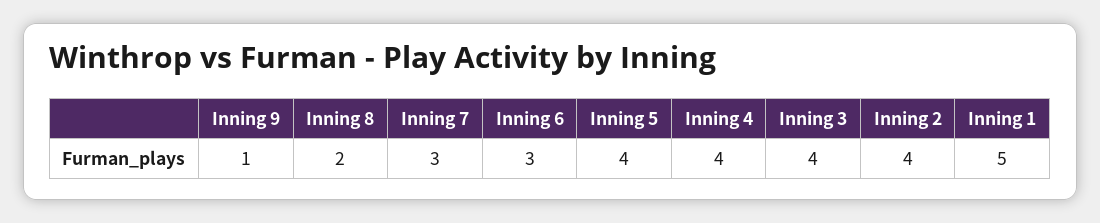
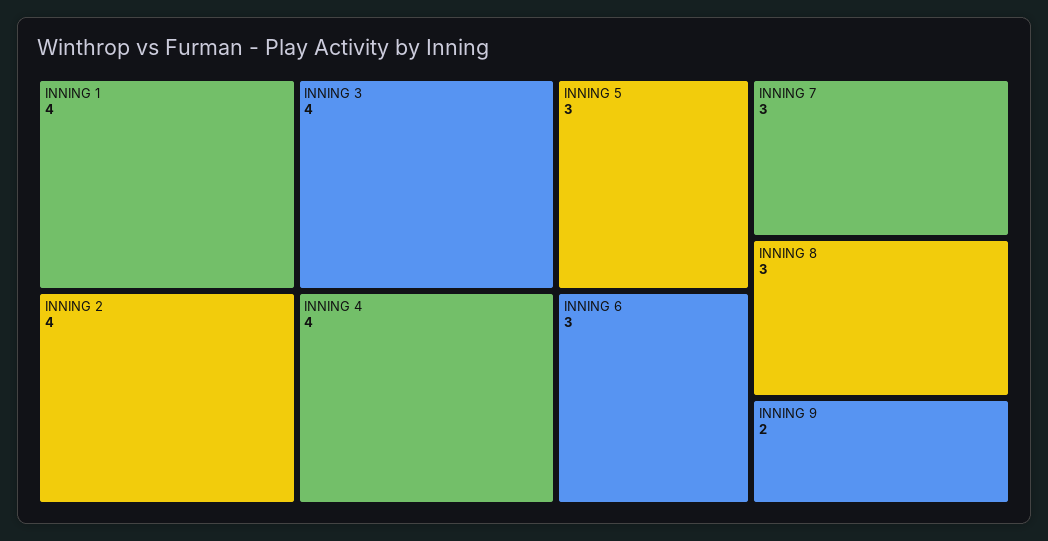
Inning 9: 1 -> 2
Inning 8: 2 -> 3
Inning 5: 4 -> 3
Inning 1: 5 -> 4

